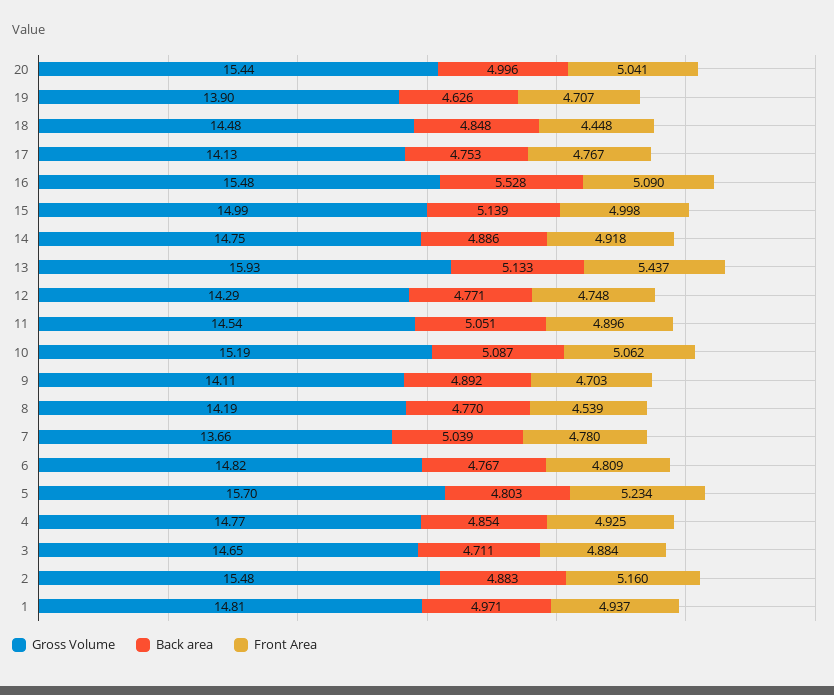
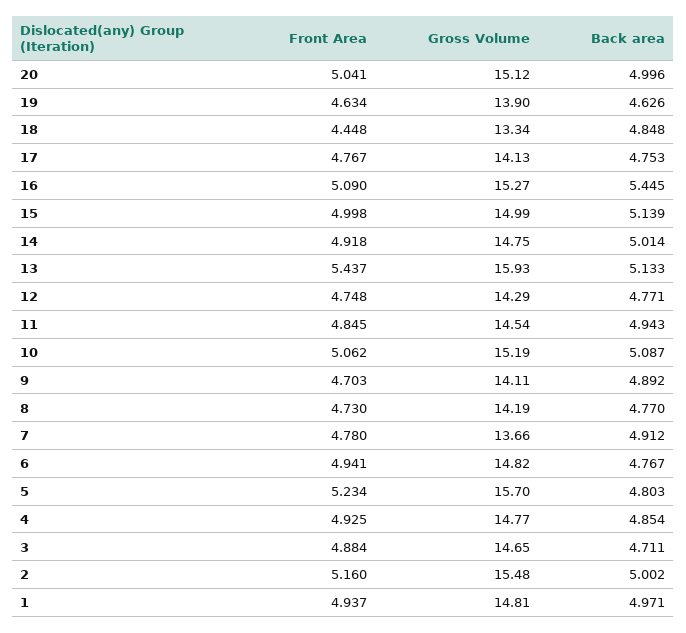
Gross Volume, 20: 15.44 -> 15.12
Front Area, 19: 4.707 -> 4.634
Gross Volume, 18: 14.48 -> 13.34
Gross Volume, 16: 15.48 -> 15.27
Back area, 16: 5.528 -> 5.445
Back area, 14: 4.886 -> 5.014
Back area, 11: 5.051 -> 4.943
Front Area, 11: 4.896 -> 4.845
Front Area, 8: 4.539 -> 4.73
Back area, 7: 5.039 -> 4.912
Front Area, 6: 4.809 -> 4.941
Back area, 2: 4.883 -> 5.002

